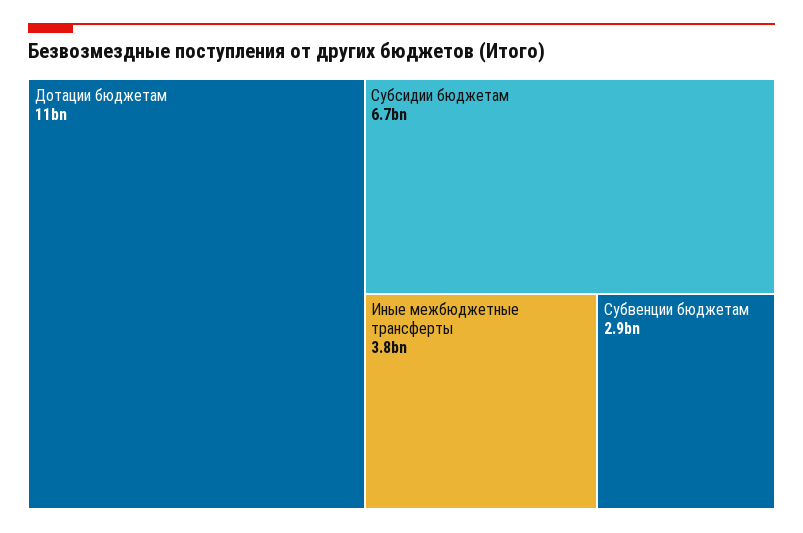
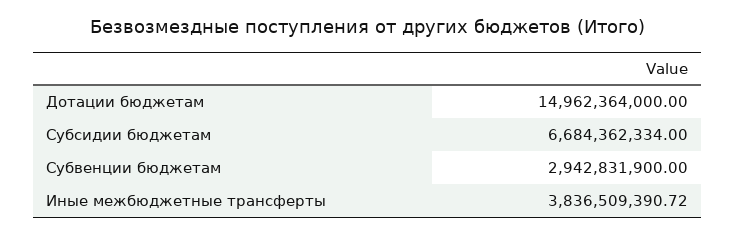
Дотации бюджетам: 11000000000 -> 14962364000

